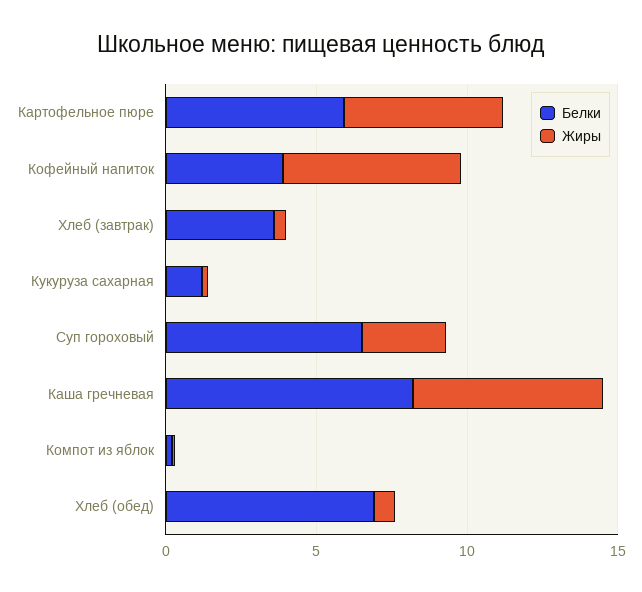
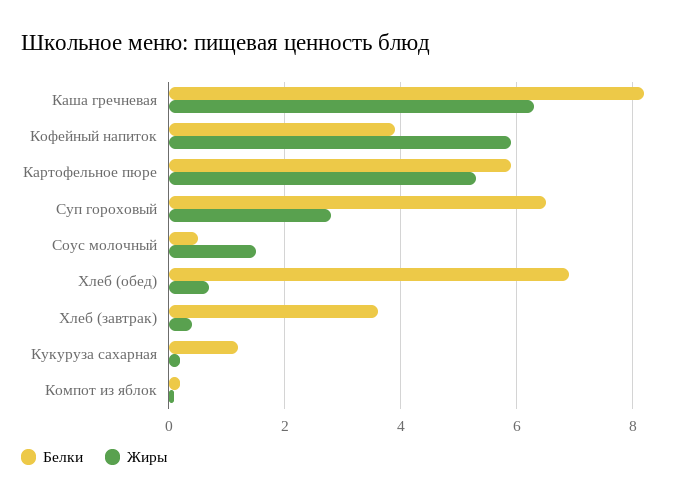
Белки, Соус молочный: none -> 0.5
Жиры, Соус молочный: none -> 1.5

